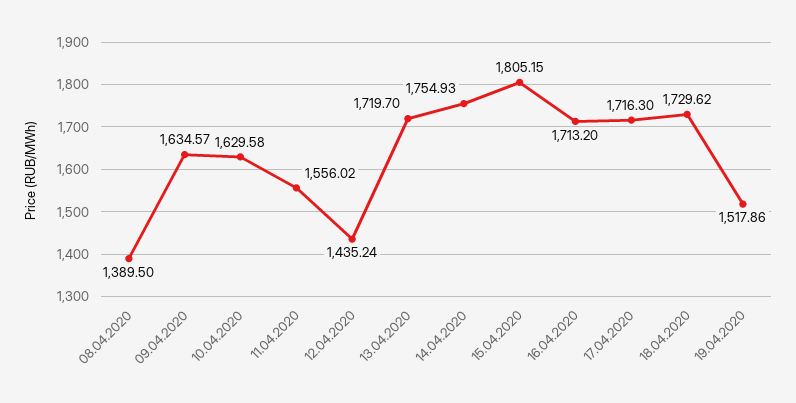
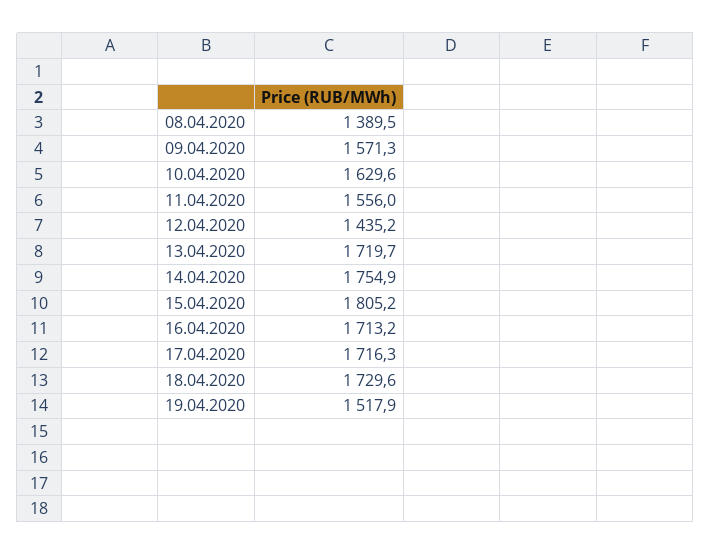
09.04.2020: 1634.57 -> 1571.3

